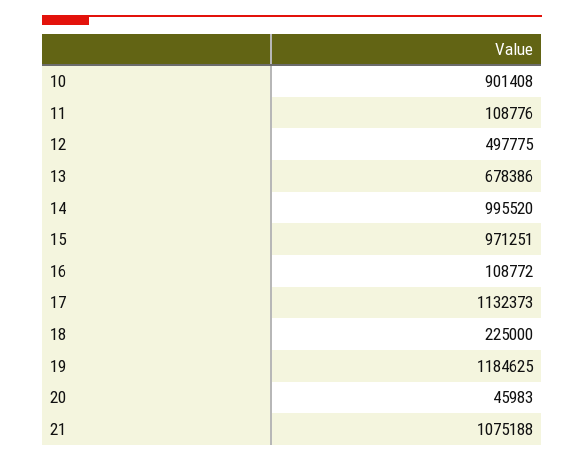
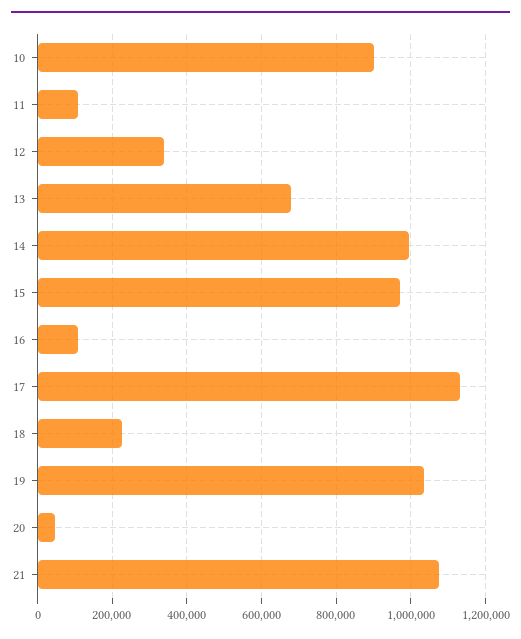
12: 497775 -> 340000
19: 1184625 -> 1040000

